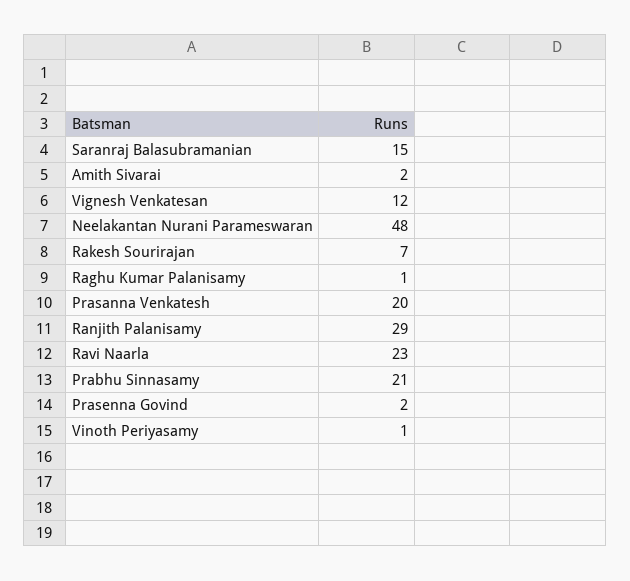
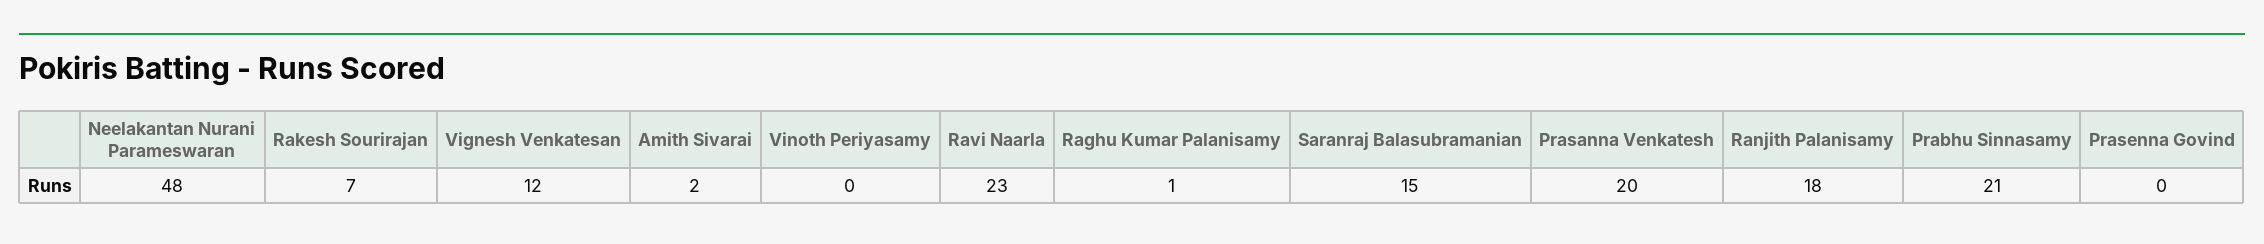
Ranjith Palanisamy: 29 -> 18
Prasenna Govind: 2 -> 0
Vinoth Periyasamy: 1 -> 0

